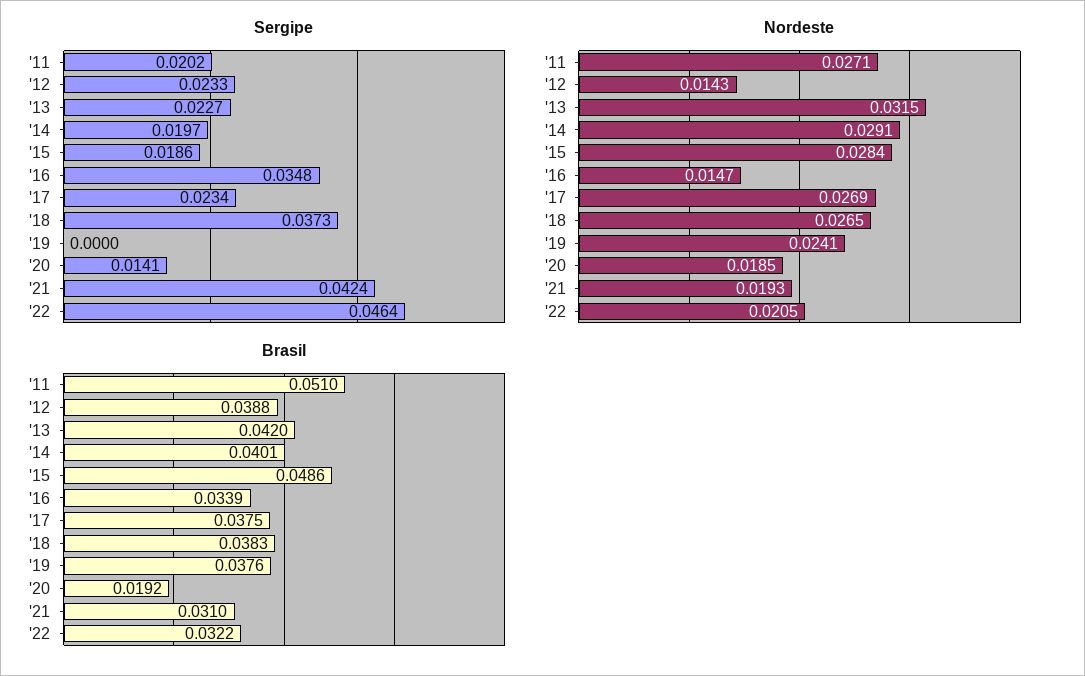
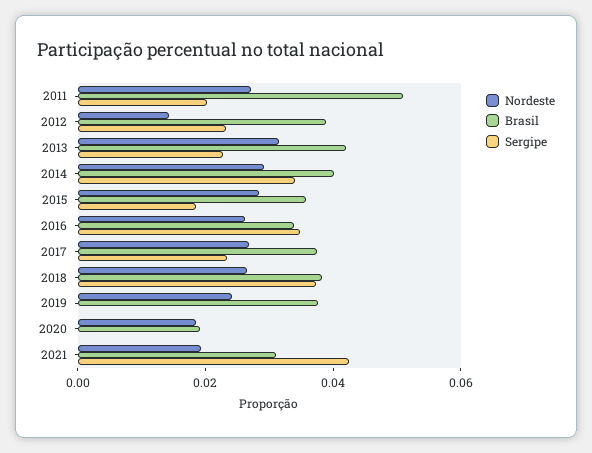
Sergipe, '14: 0.0197 -> 0.035
Sergipe, '20: 0.0141 -> 0
Sergipe, '22: 0.0464 -> none
Nordeste, '16: 0.0147 -> 0.025
Nordeste, '22: 0.0205 -> none
Brasil, '15: 0.0486 -> 0.035
Brasil, '22: 0.0322 -> none

